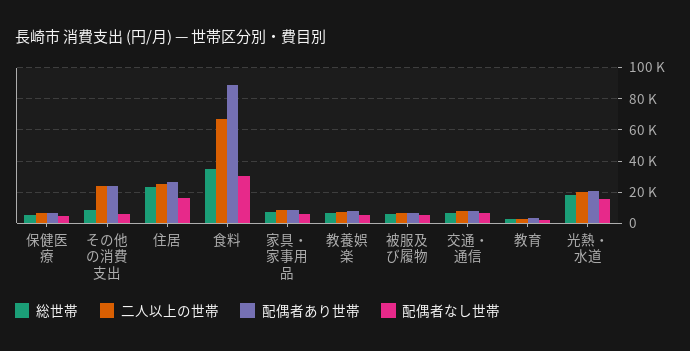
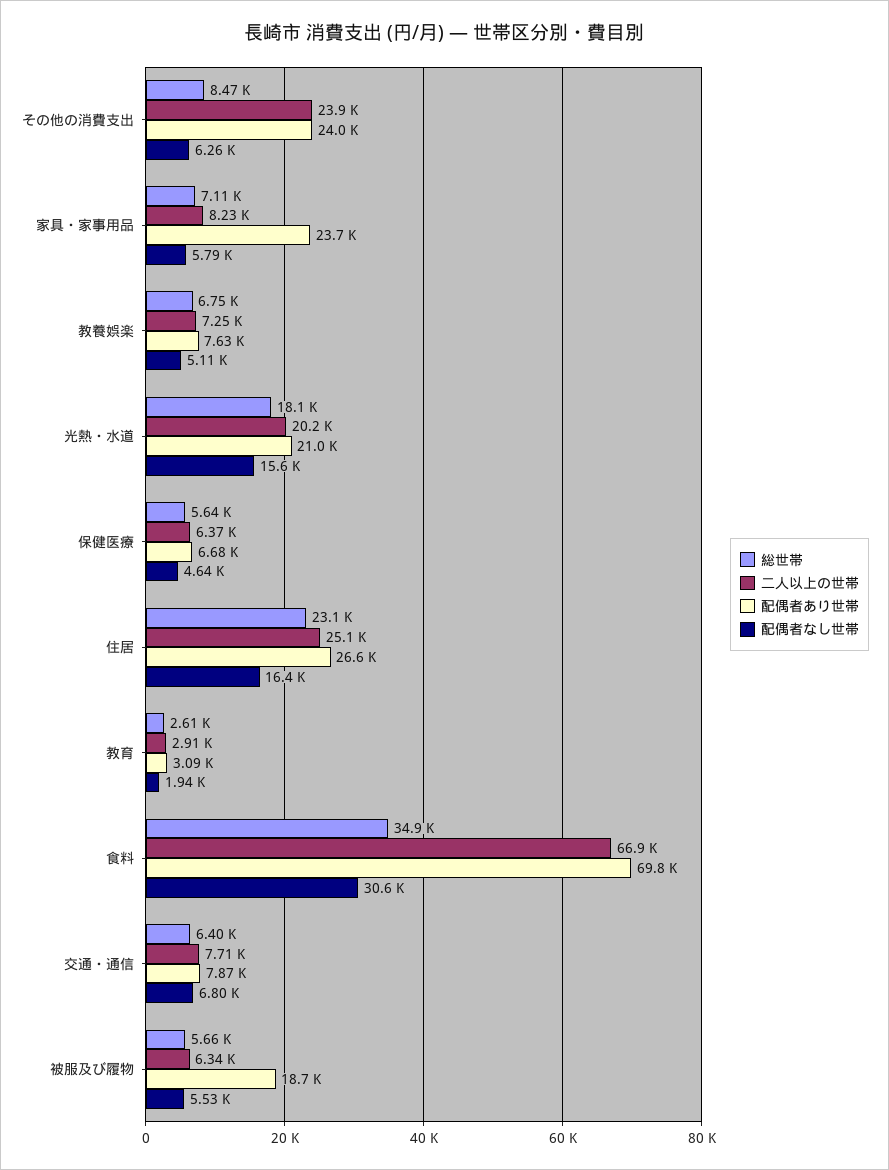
配偶者あり世帯, 食料: 90000 -> 69800
配偶者あり世帯, 家具・家事用品: 10000 -> 23700
配偶者あり世帯, 被服及び履物: 5000 -> 18700

